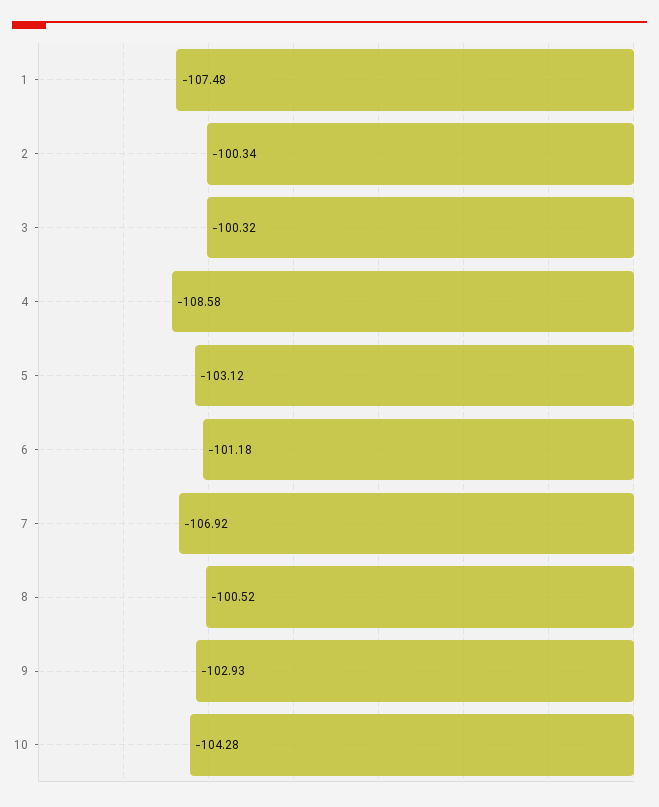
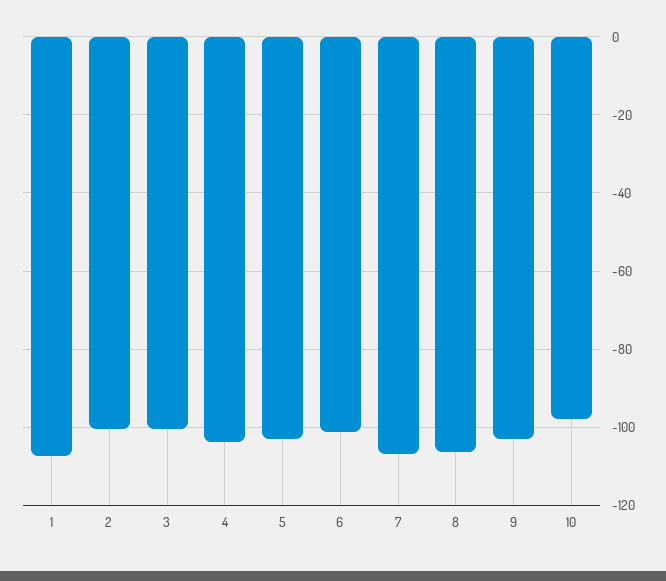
4: -108.58 -> -104
8: -100.52 -> -106
10: -104.28 -> -98

